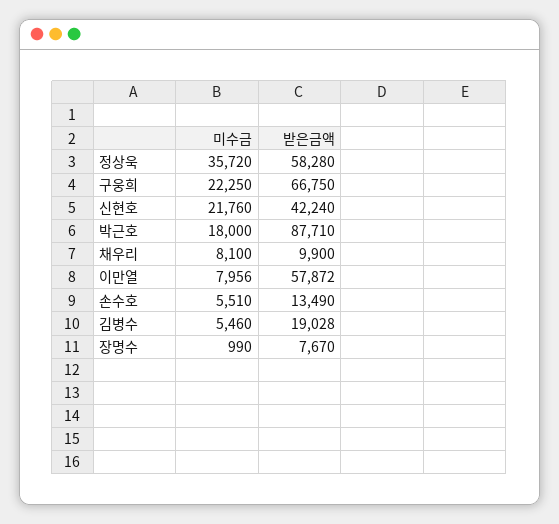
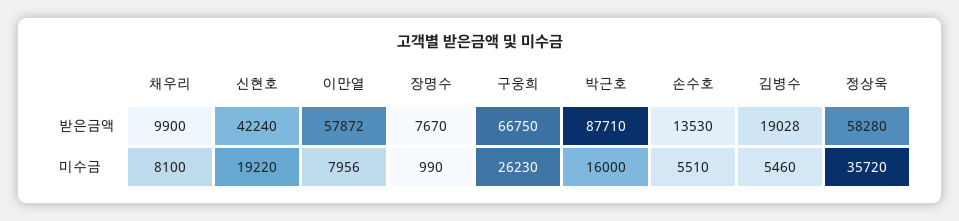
미수금, 구웅희: 22250 -> 26230
미수금, 신현호: 21760 -> 19220
미수금, 박근호: 18000 -> 16000
받은금액, 손수호: 13490 -> 13530

